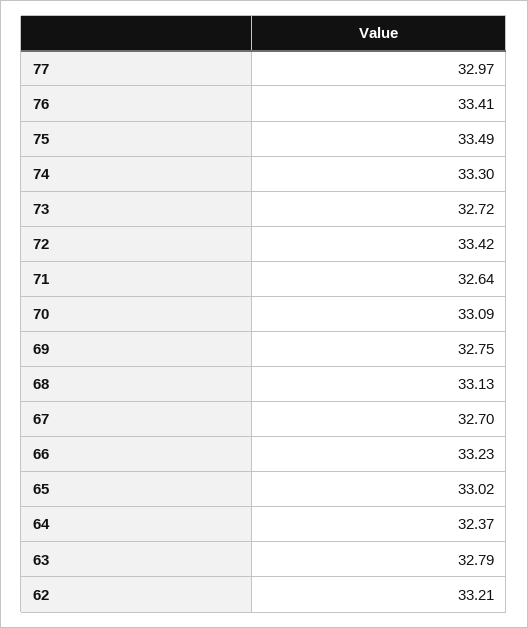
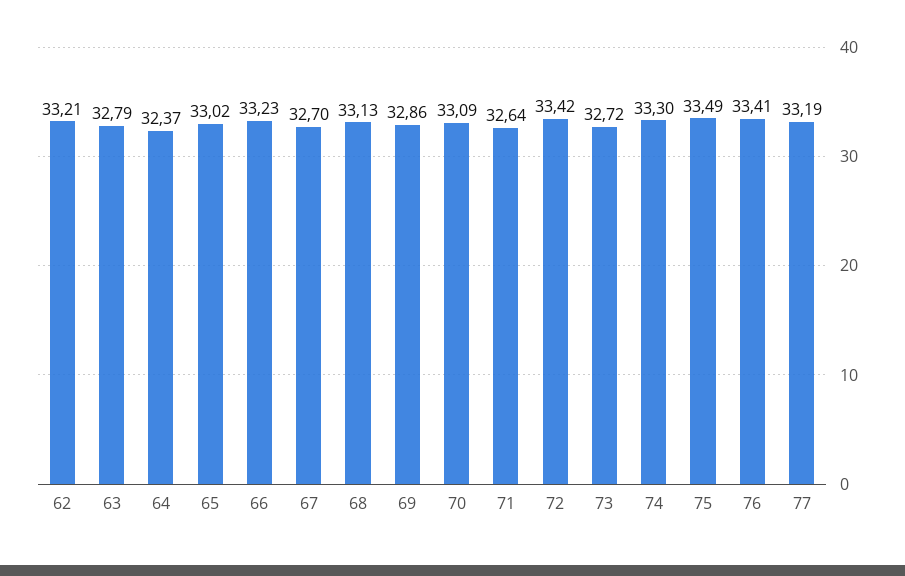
77: 32.97 -> 33.19
69: 32.75 -> 32.86

